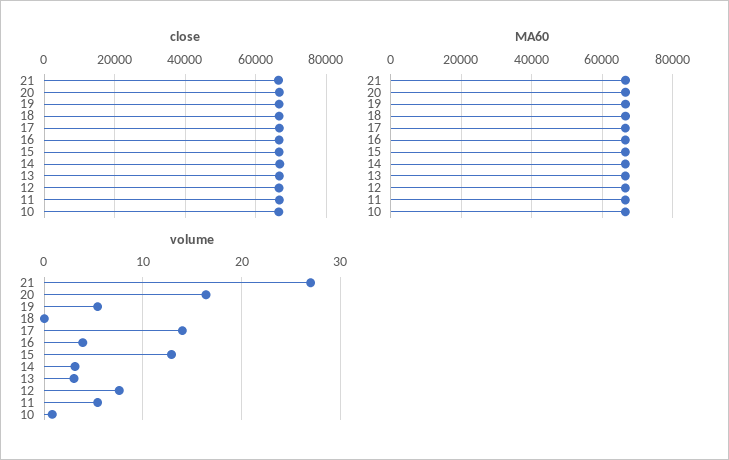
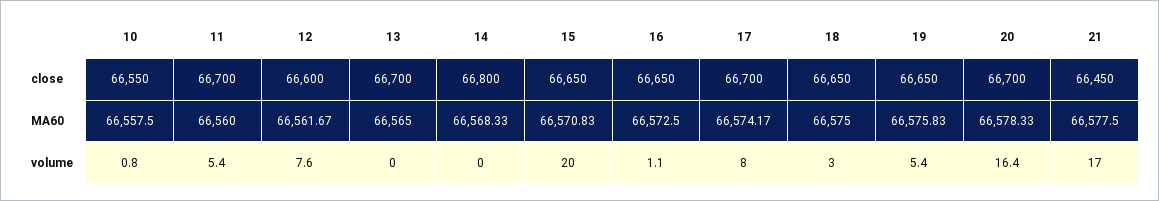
volume, 21: 27 -> 17
volume, 18: 0 -> 3
volume, 17: 14 -> 8
volume, 16: 4 -> 1.1
volume, 15: 13 -> 20
volume, 14: 3 -> 0
volume, 13: 3 -> 0

